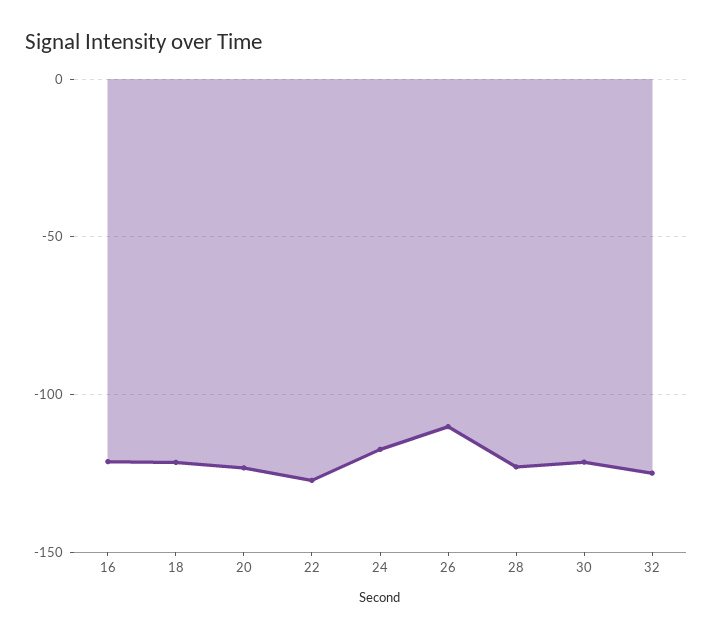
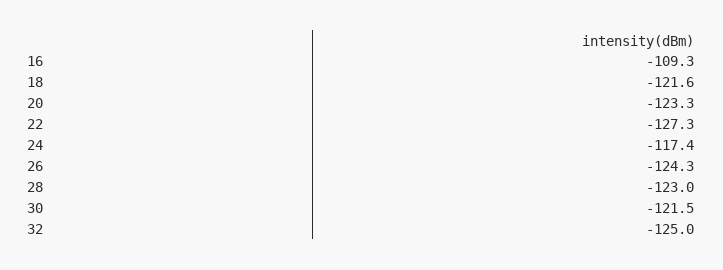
16: -120 -> -109.3
26: -110 -> -124.3

